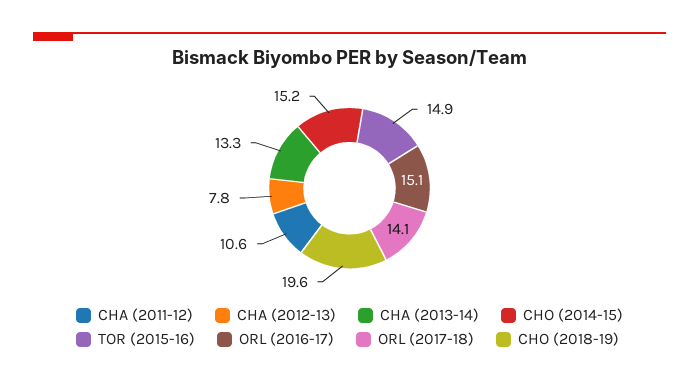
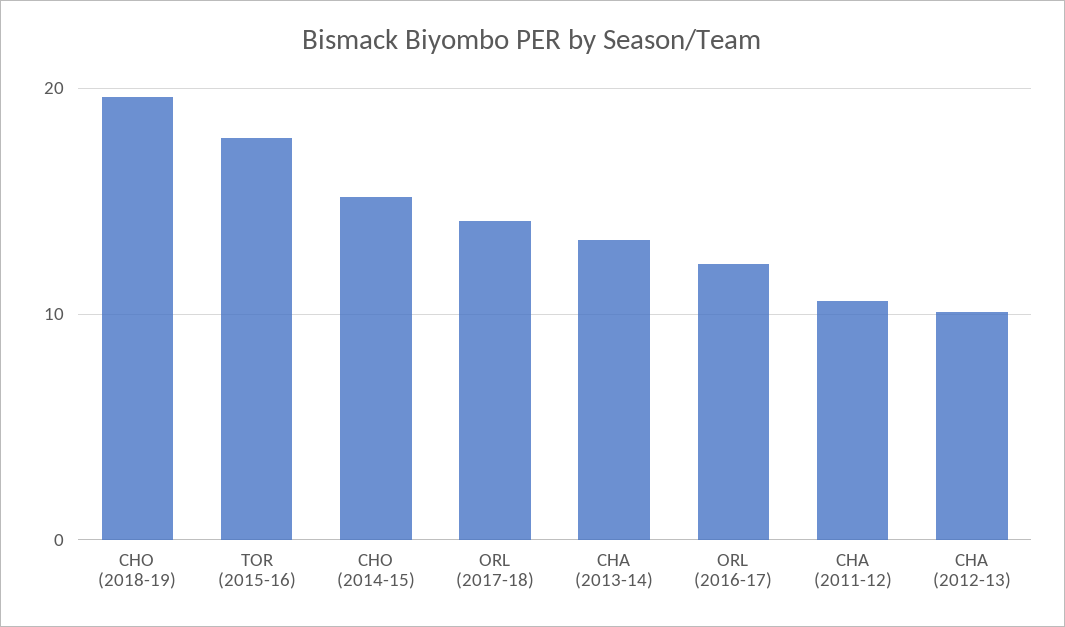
CHA (2012-13): 7.8 -> 10
TOR (2015-16): 14.9 -> 18
ORL (2016-17): 15.1 -> 12

